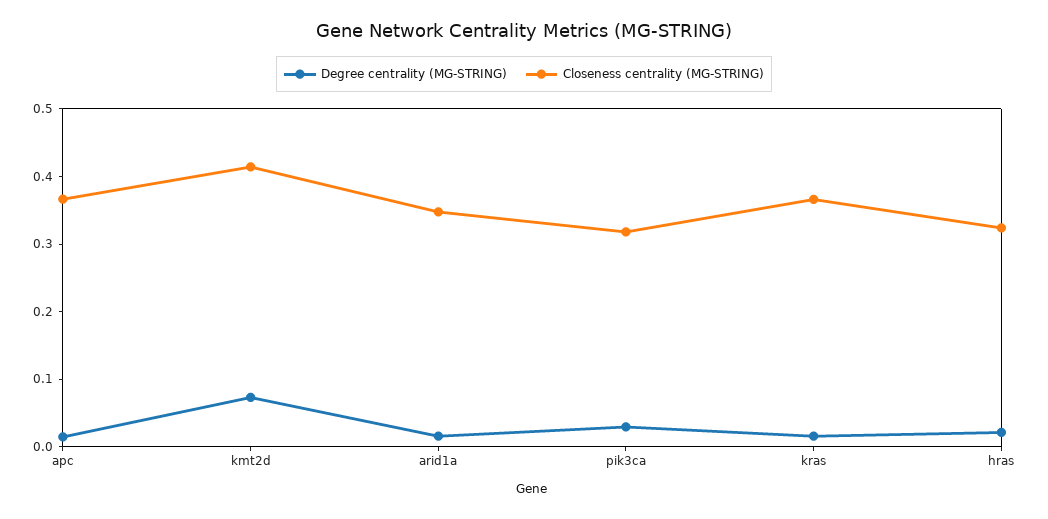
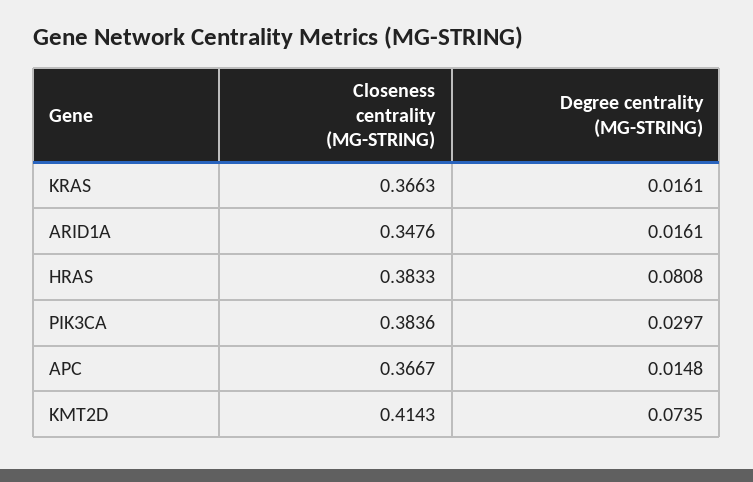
Closeness centrality (MG-STRING), pik3ca: 0.32 -> 0.3836
Degree centrality (MG-STRING), hras: 0.02 -> 0.0808
Closeness centrality (MG-STRING), hras: 0.32 -> 0.3833

